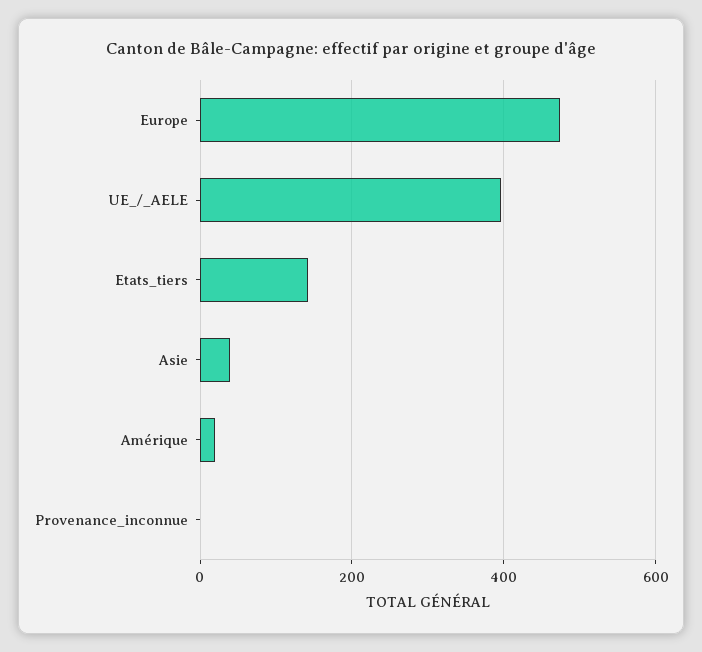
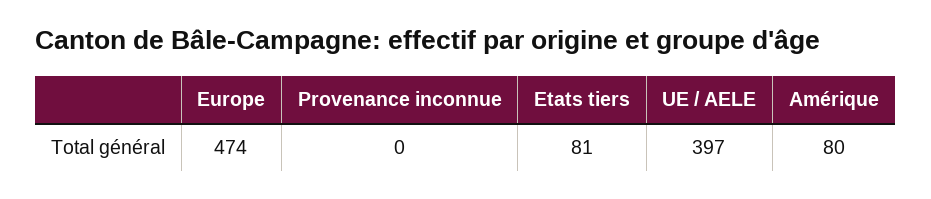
Etats_tiers: 140 -> 81
Asie: 40 -> none
Amérique: 20 -> 80

